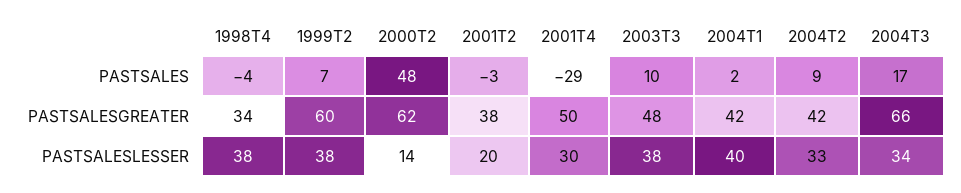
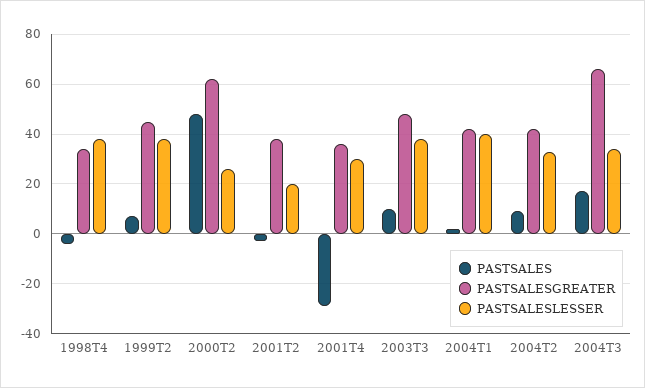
PASTSALESGREATER, 1999T2: 60 -> 45
PASTSALESGREATER, 2001T4: 50 -> 35
PASTSALESLESSER, 2000T2: 14 -> 25

